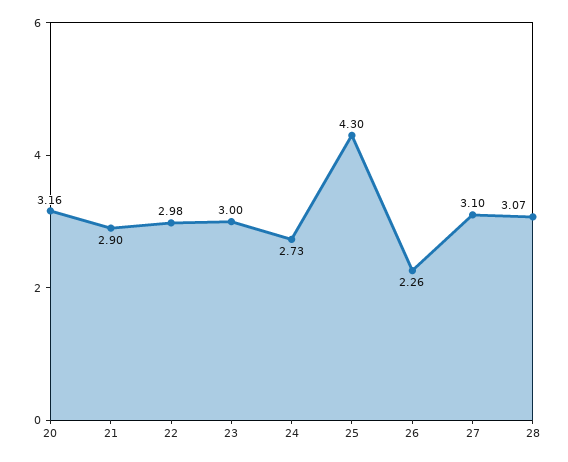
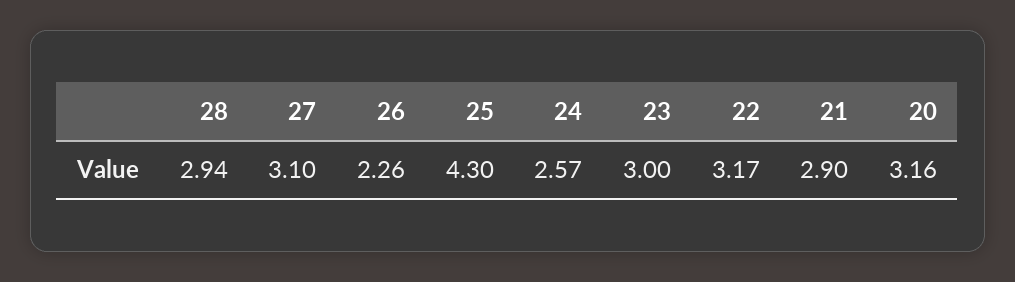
22: 2.98 -> 3.17
24: 2.73 -> 2.57
28: 3.07 -> 2.94

